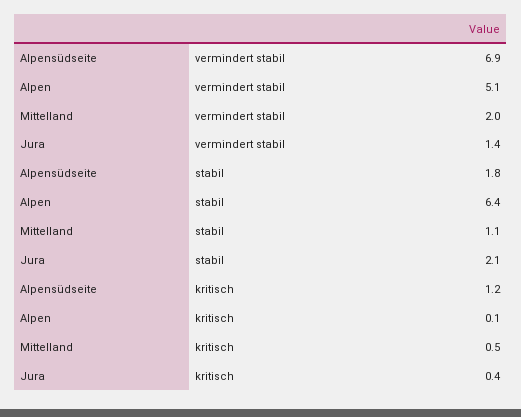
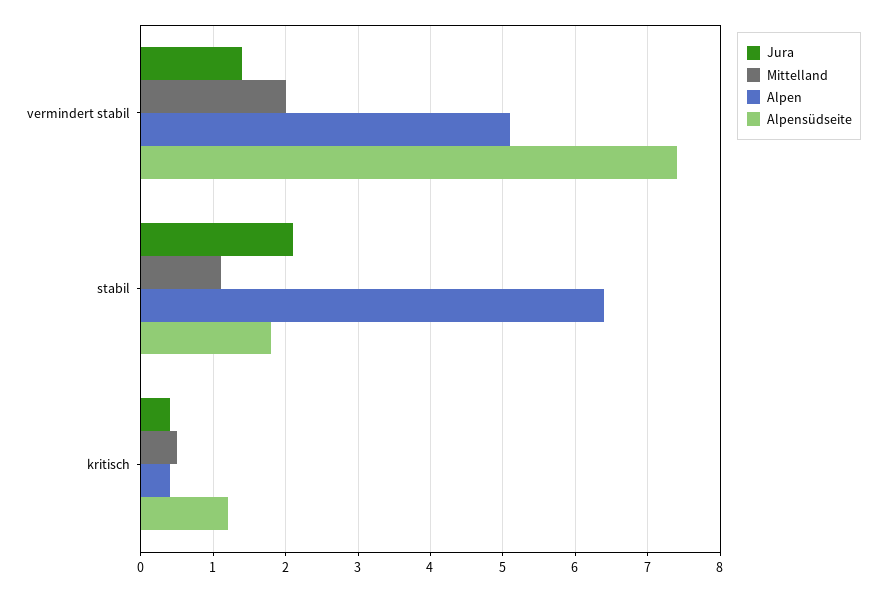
Alpensüdseite, vermindert stabil: 6.9 -> 7.4
Alpen, kritisch: 0.1 -> 0.4

